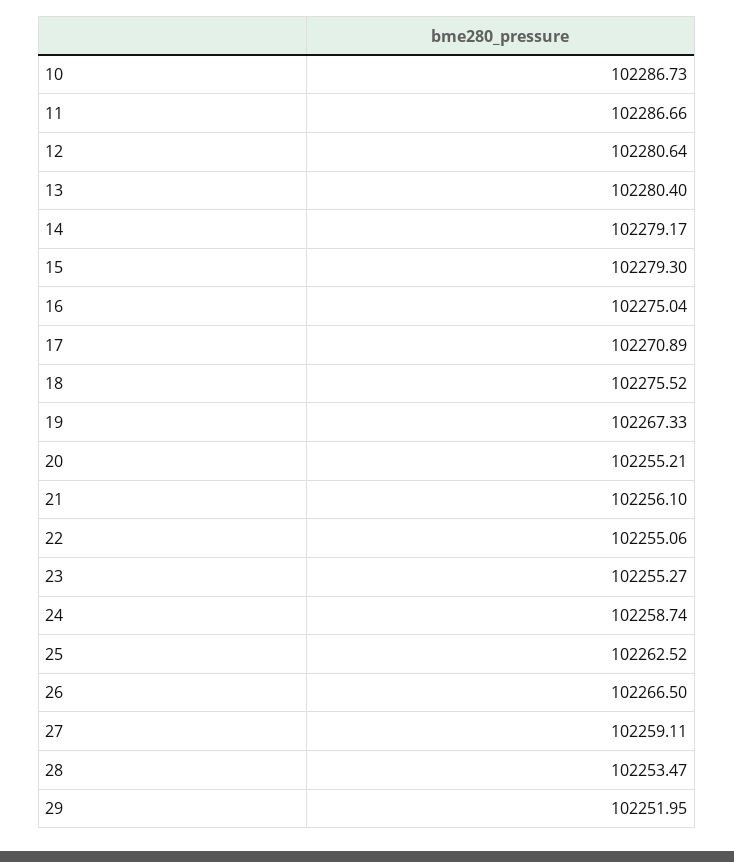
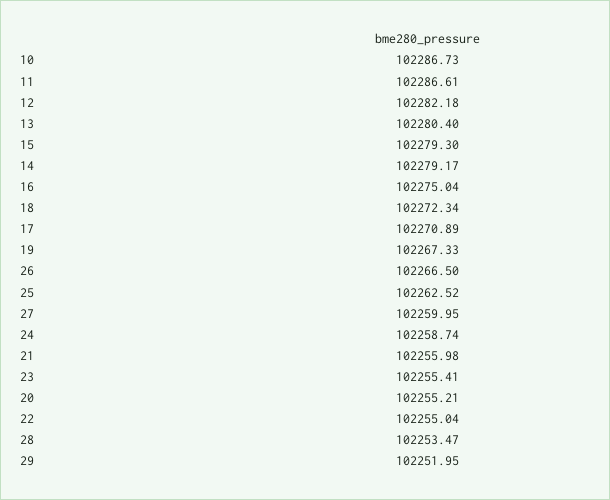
11: 102286.66 -> 102286.61
12: 102280.64 -> 102282.18
18: 102275.52 -> 102272.34
21: 102256.1 -> 102255.98
22: 102255.06 -> 102255.04
23: 102255.27 -> 102255.41
27: 102259.11 -> 102259.95

